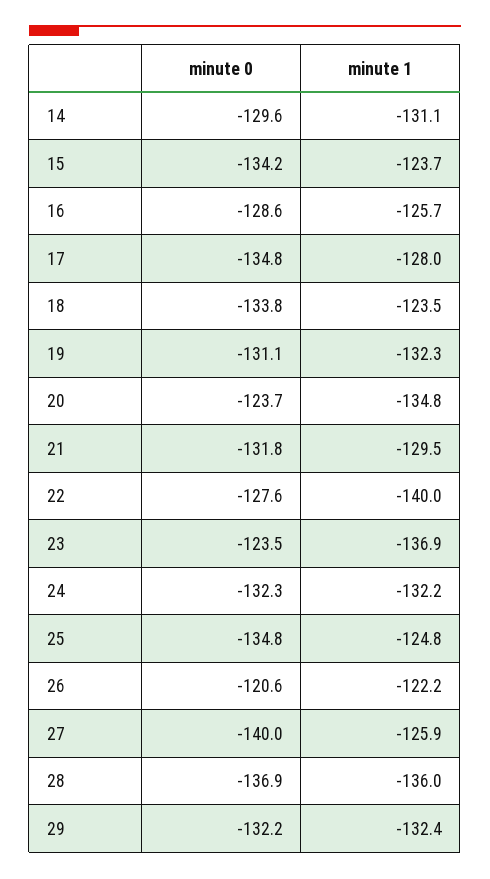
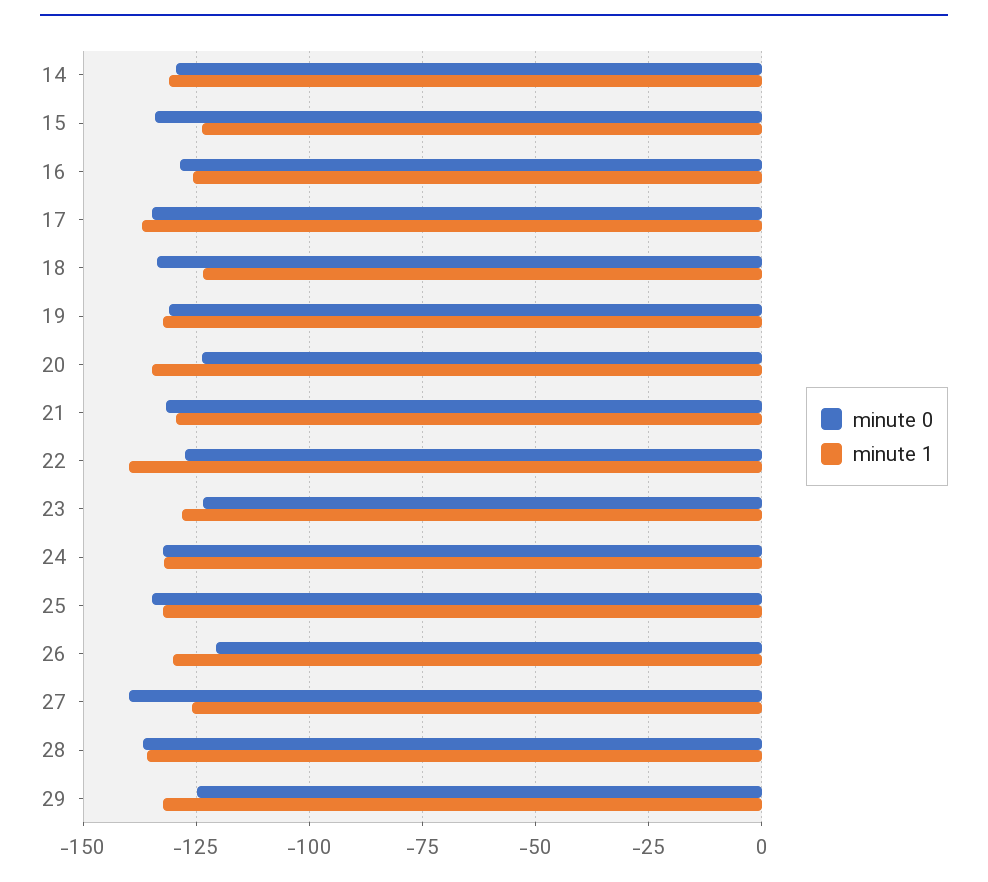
minute 1, 17: -128 -> -137.5
minute 1, 23: -136.9 -> -127.5
minute 1, 25: -124.8 -> -132.5
minute 1, 26: -122.2 -> -130
minute 0, 29: -132.2 -> -125

